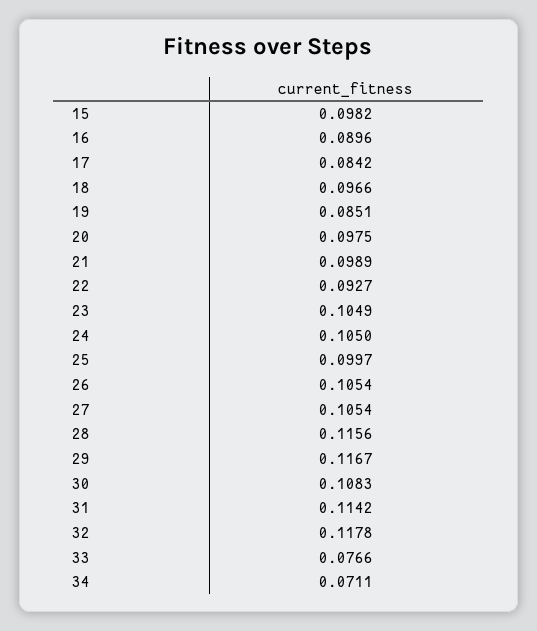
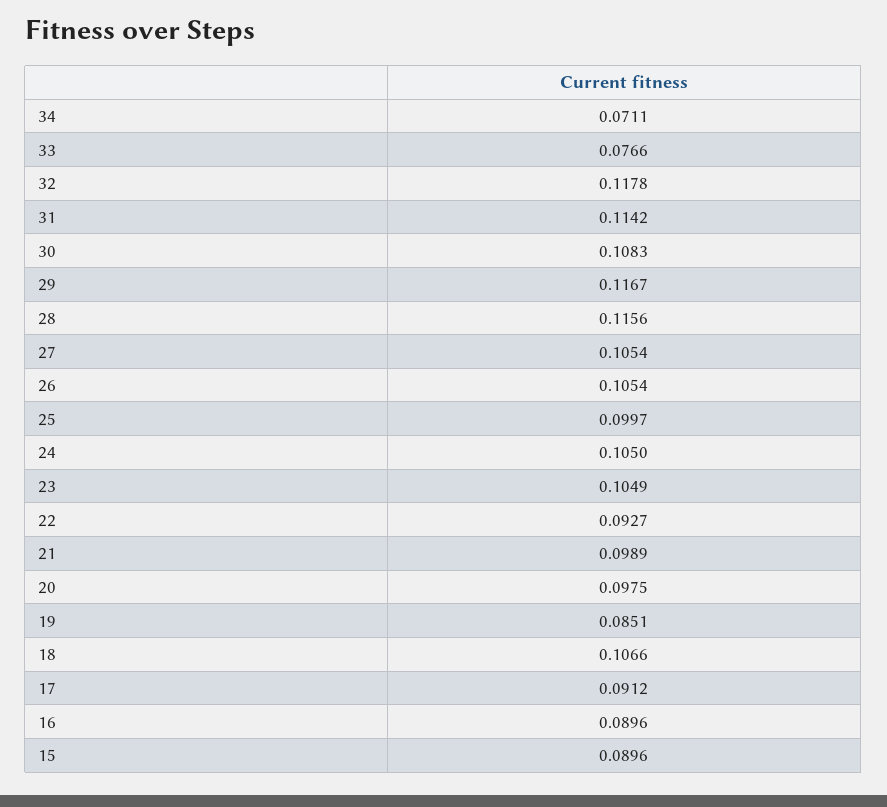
15: 0.0982 -> 0.0896
17: 0.0842 -> 0.0912
18: 0.0966 -> 0.1066

